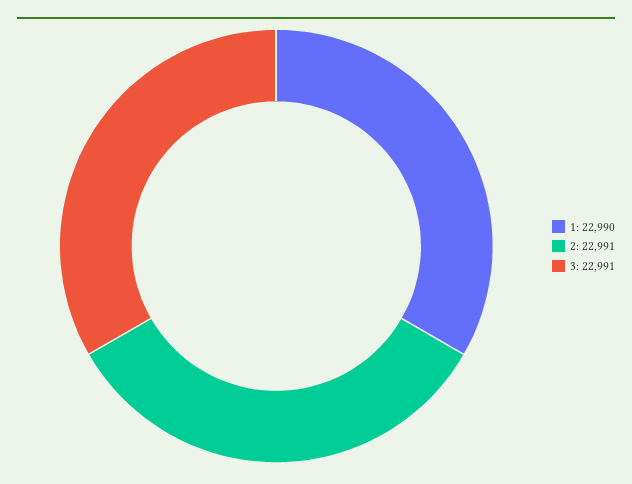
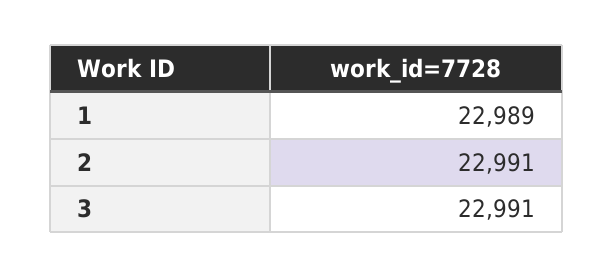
1: 22990 -> 22989

